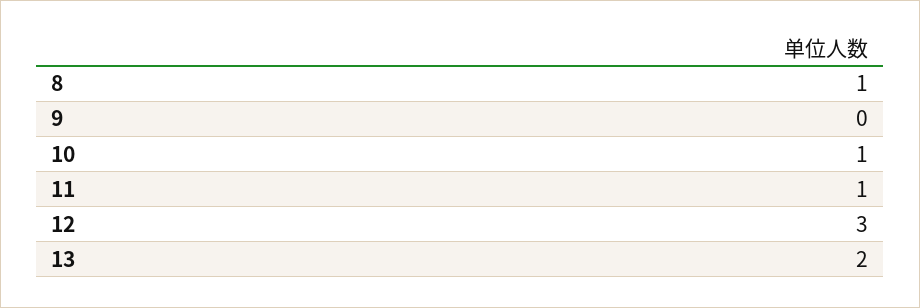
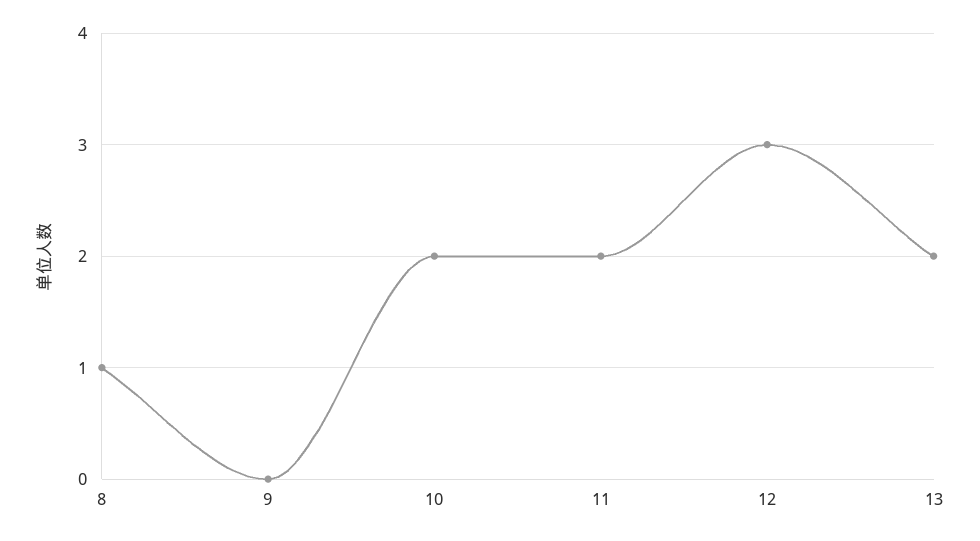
10: 1 -> 2
11: 1 -> 2

